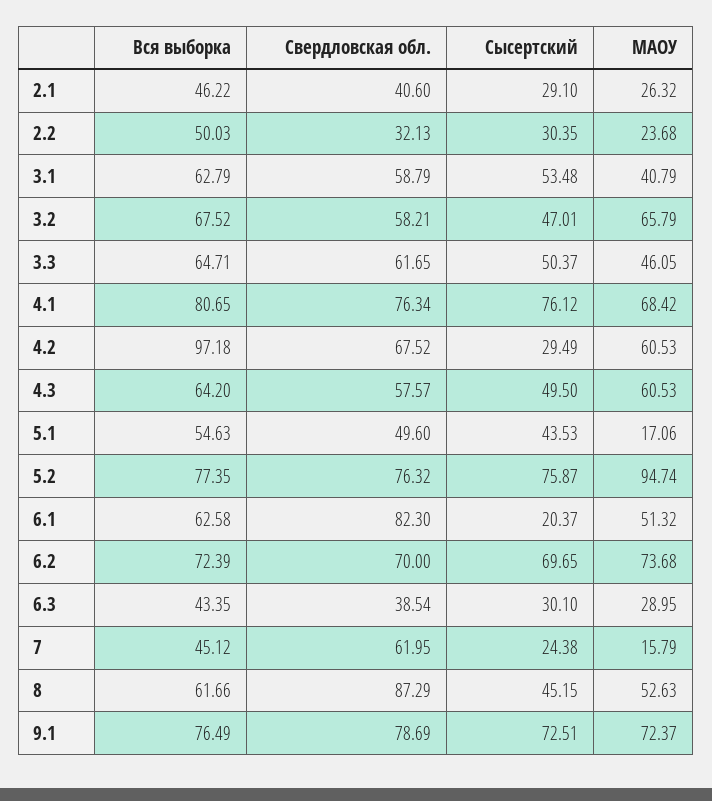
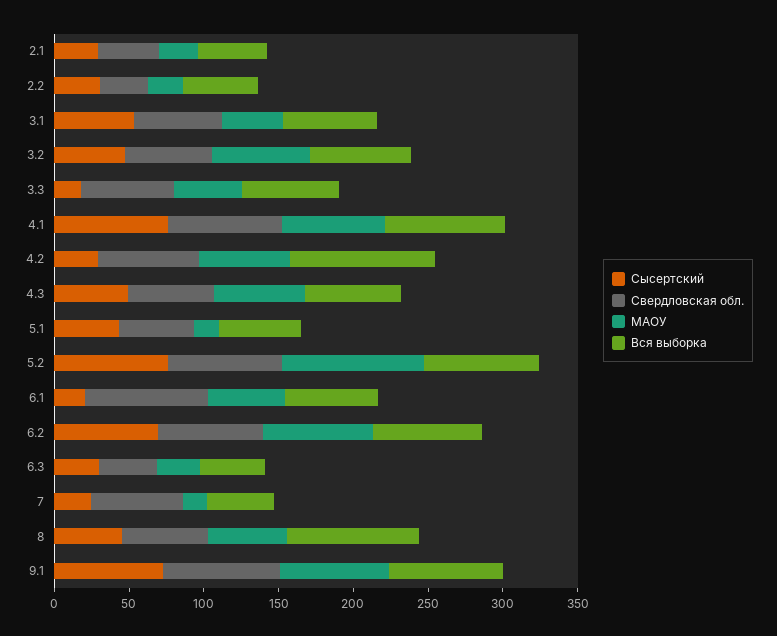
Сысертский, 3.3: 50.37 -> 20
Вся выборка, 8: 61.66 -> 90
Свердловская обл., 8: 87.29 -> 60

